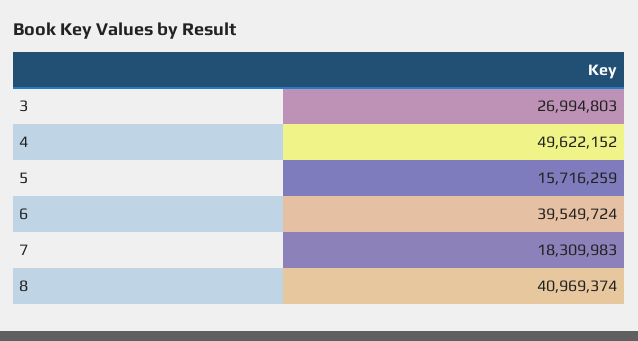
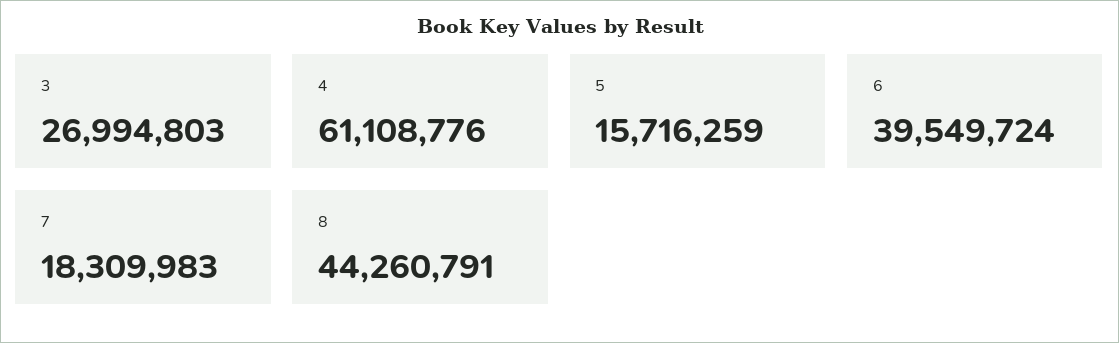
4: 49622152 -> 61108776
8: 40969374 -> 44260791

